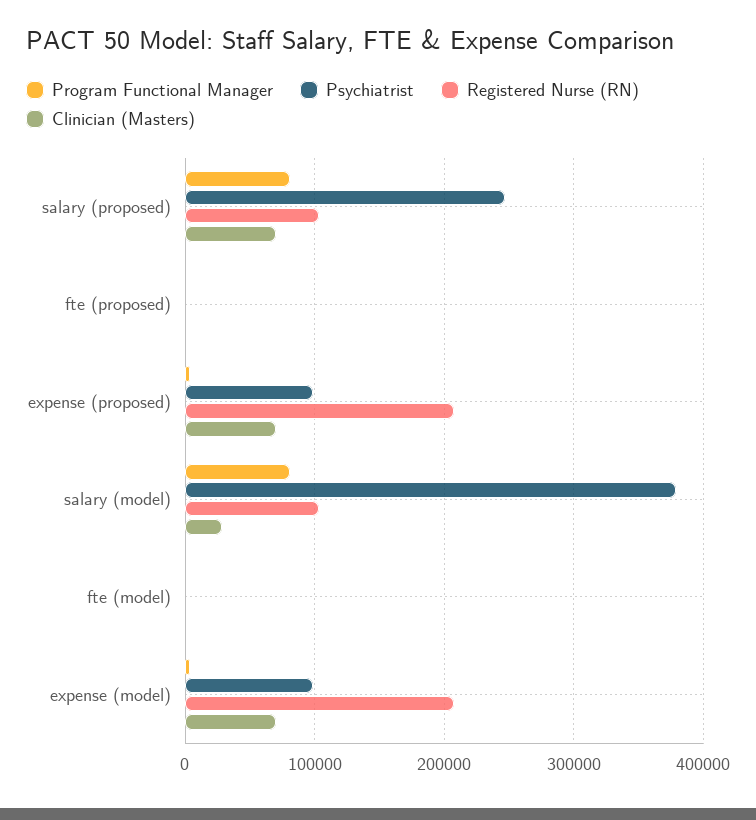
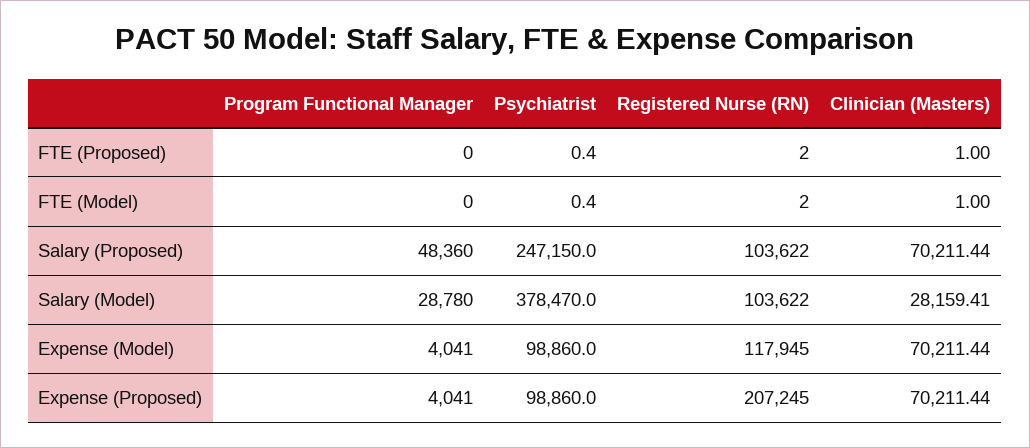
Program Functional Manager, salary (proposed): 80000 -> 48360
Program Functional Manager, salary (model): 80000 -> 28780
Registered Nurse (RN), expense (model): 210000 -> 117945

